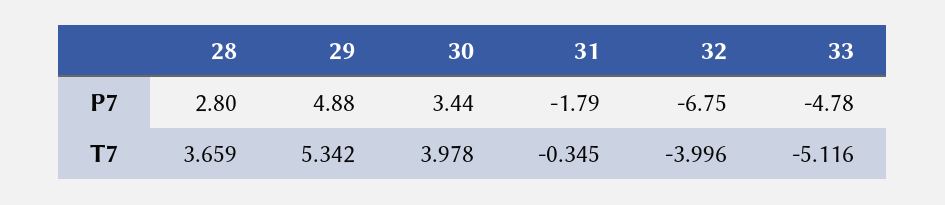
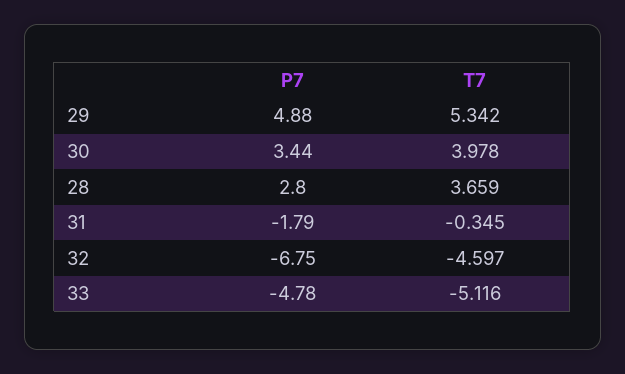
32, T7: -3.996 -> -4.597

